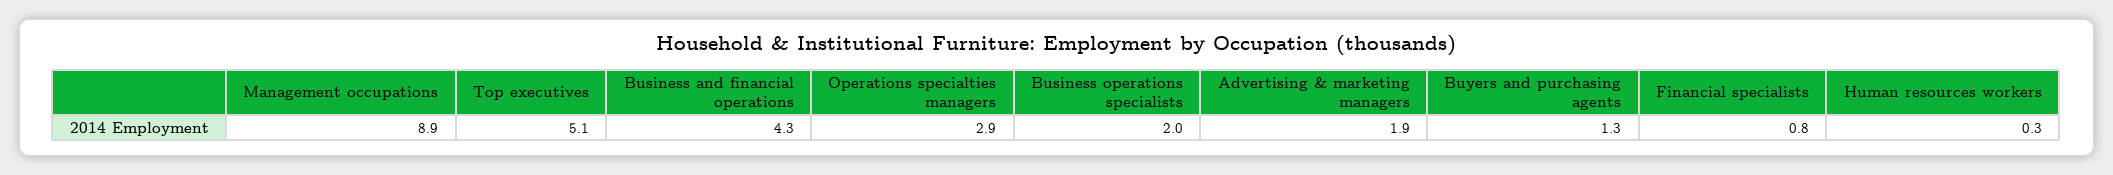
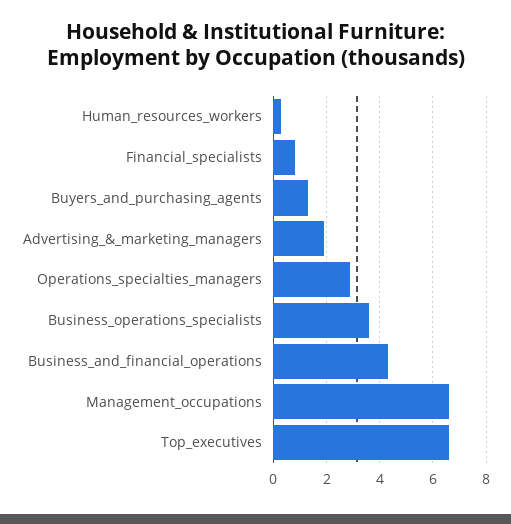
Management occupations: 8.9 -> 6.5
Top executives: 5.1 -> 6.5
Business operations specialists: 2 -> 3.5

